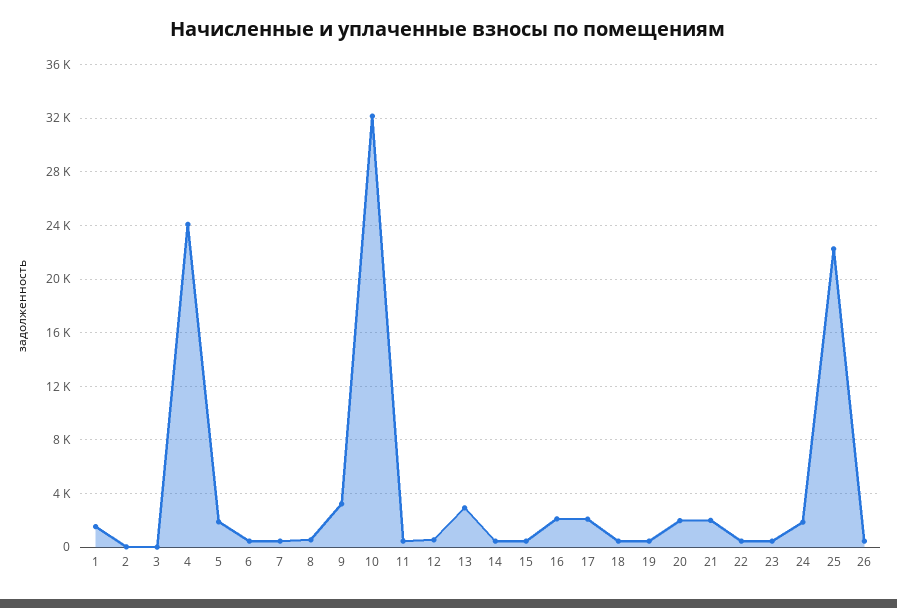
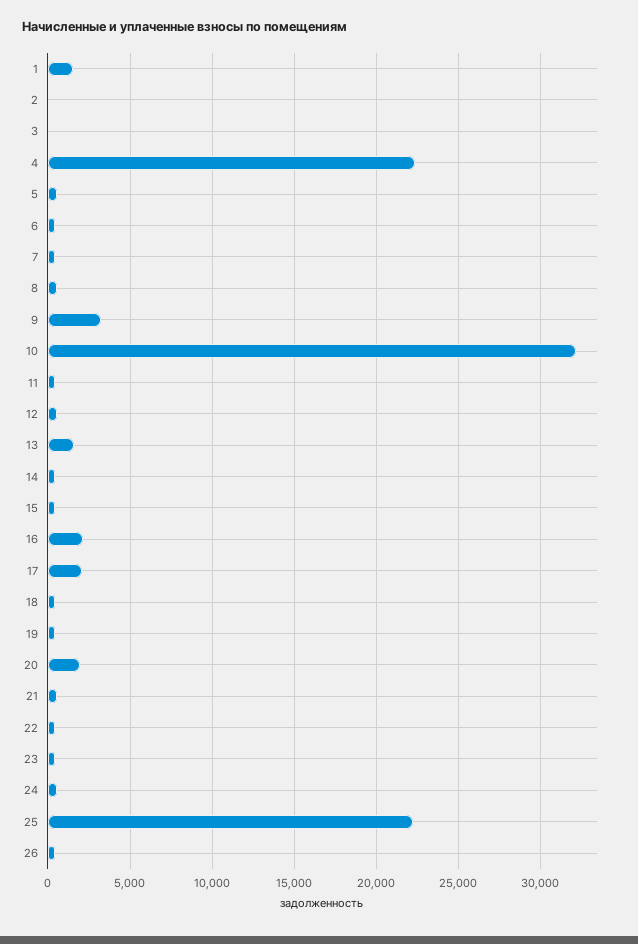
4: 24000 -> 22500
5: 2000 -> 500
13: 3000 -> 1500
21: 2000 -> 500
24: 2000 -> 500

